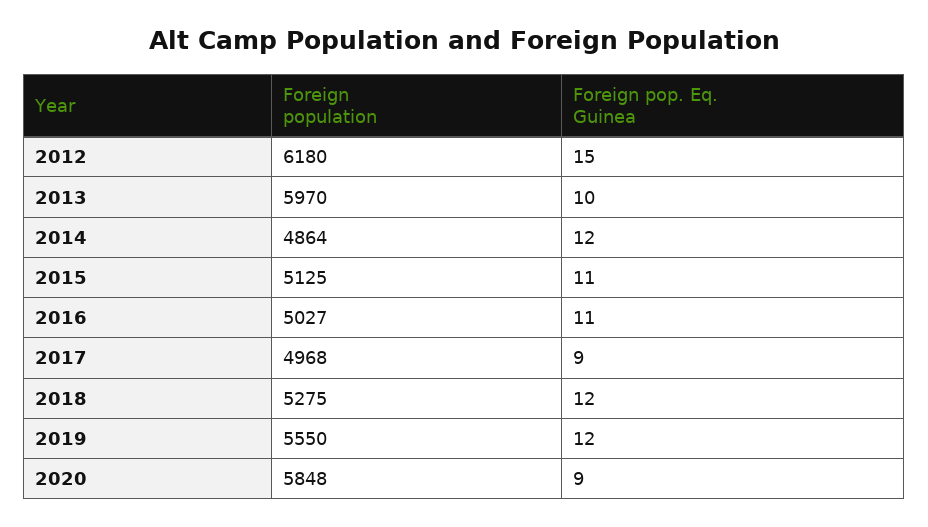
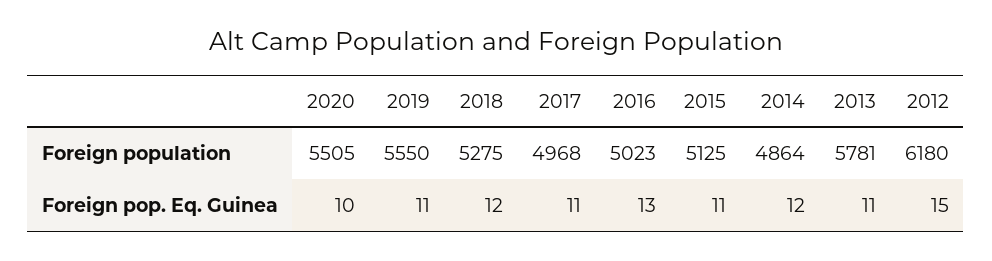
Foreign population, 2013: 5970 -> 5781
Foreign pop. Eq. Guinea, 2013: 10 -> 11
Foreign population, 2016: 5027 -> 5023
Foreign pop. Eq. Guinea, 2016: 11 -> 13
Foreign pop. Eq. Guinea, 2017: 9 -> 11
Foreign pop. Eq. Guinea, 2019: 12 -> 11
Foreign population, 2020: 5848 -> 5505
Foreign pop. Eq. Guinea, 2020: 9 -> 10

